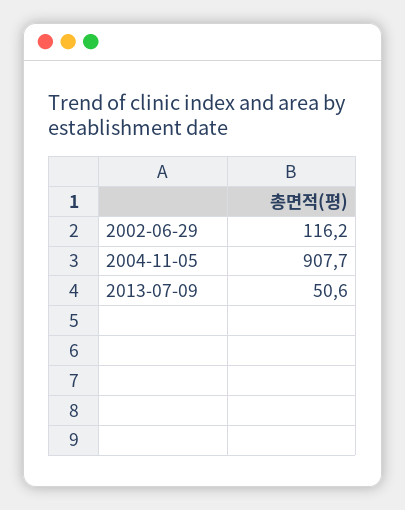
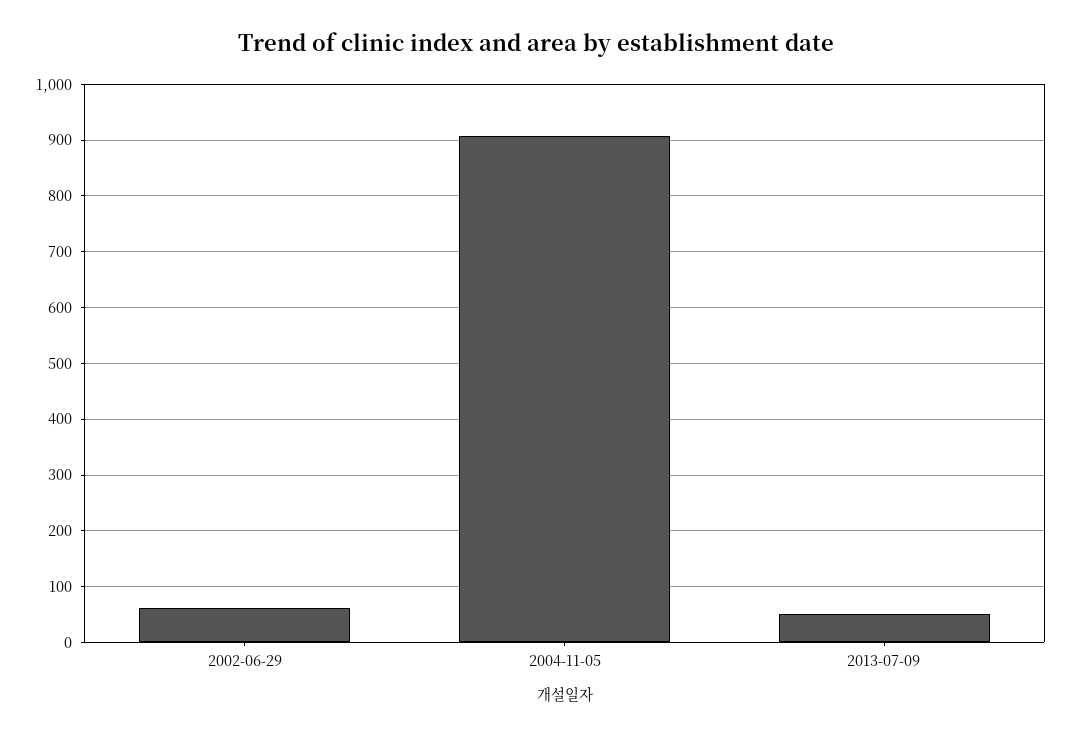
2002-06-29: 116.2 -> 60

